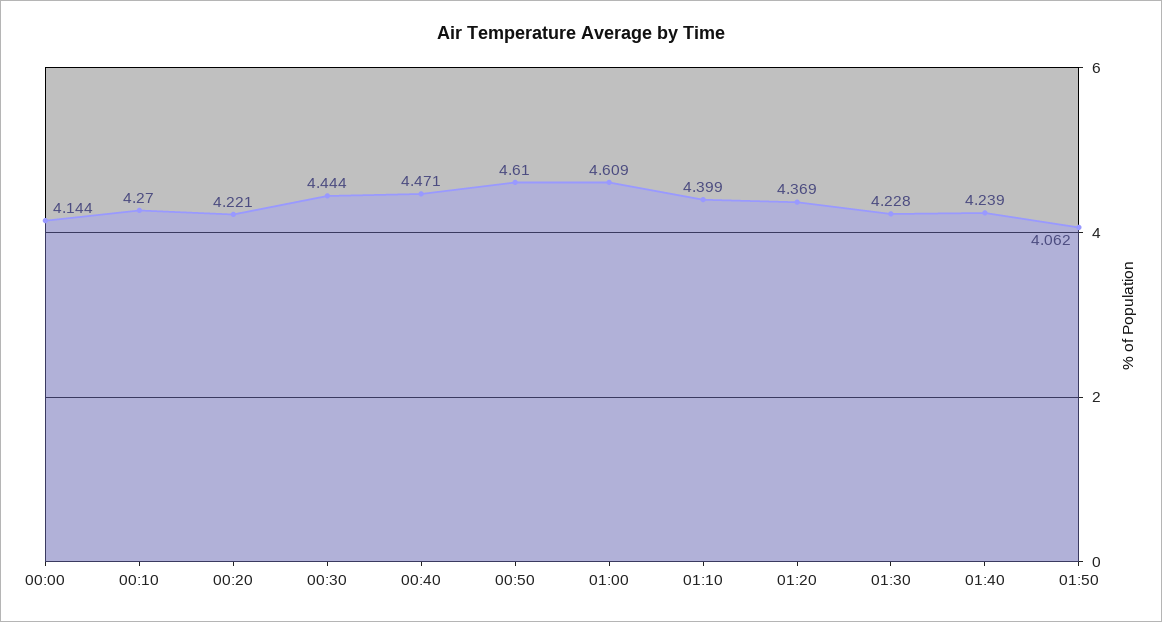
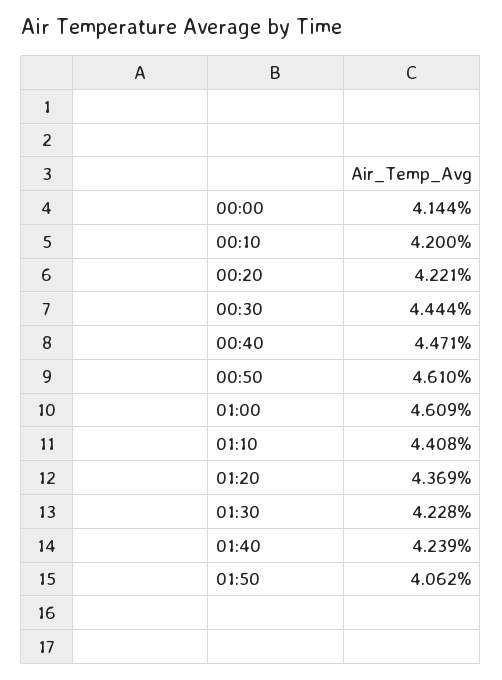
00:10: 4.27 -> 4.2
01:10: 4.399 -> 4.408

